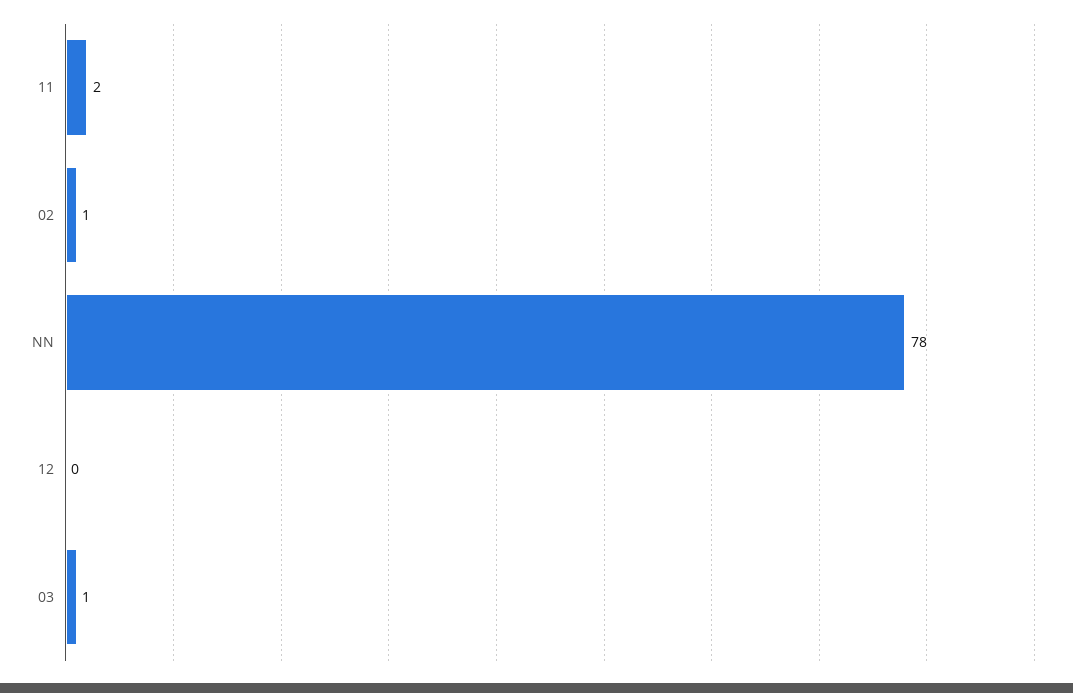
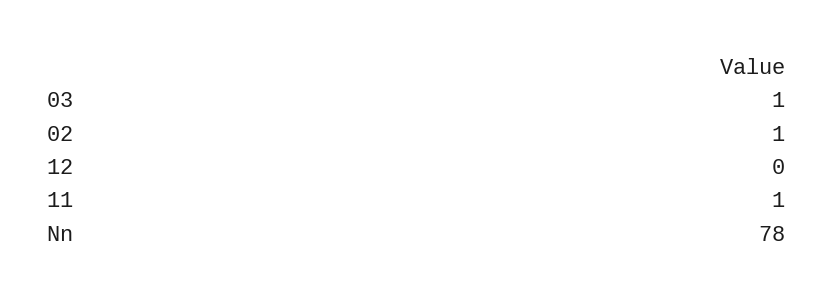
11: 2 -> 1

